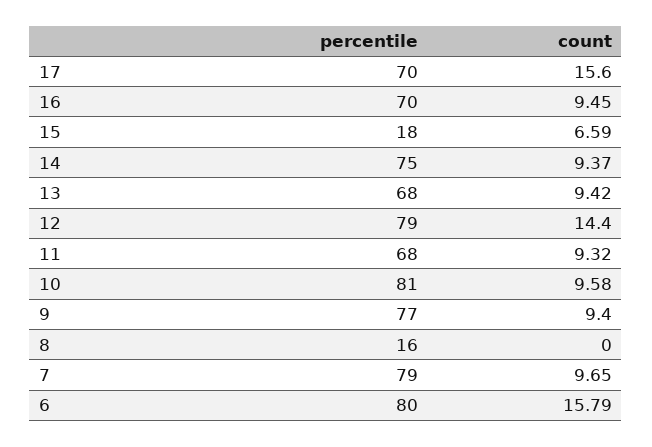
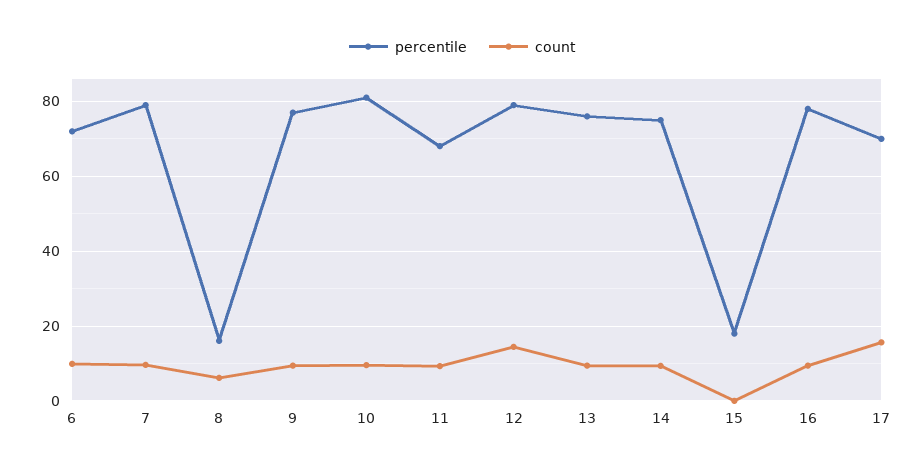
percentile, 16: 70 -> 78
count, 15: 6.59 -> 0
percentile, 13: 68 -> 76
count, 8: 0 -> 6
percentile, 6: 80 -> 72
count, 6: 15.79 -> 10

